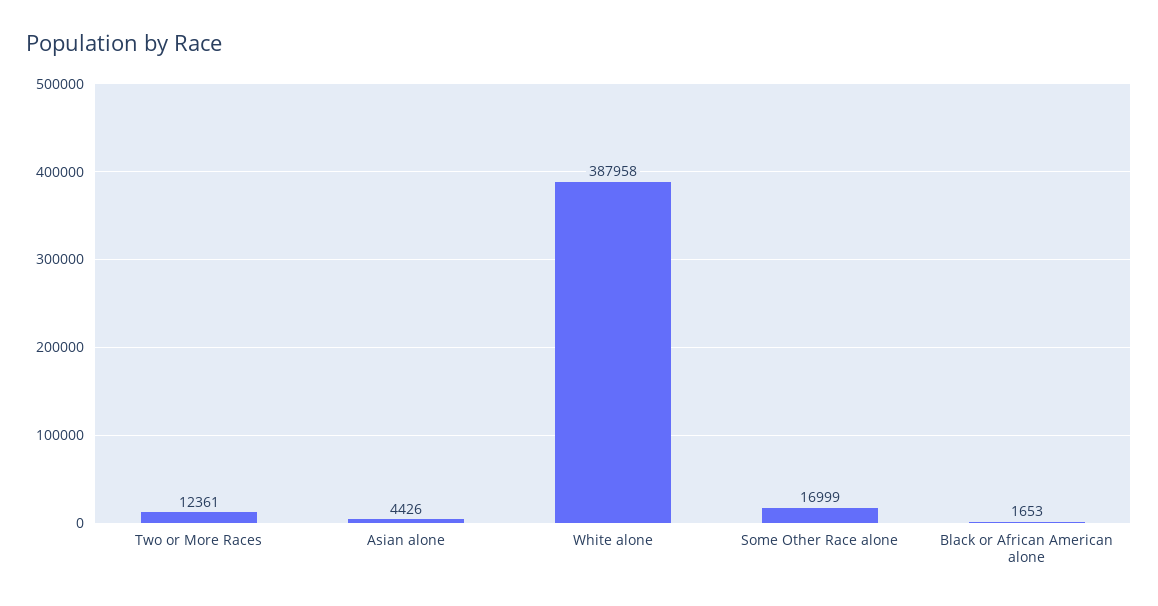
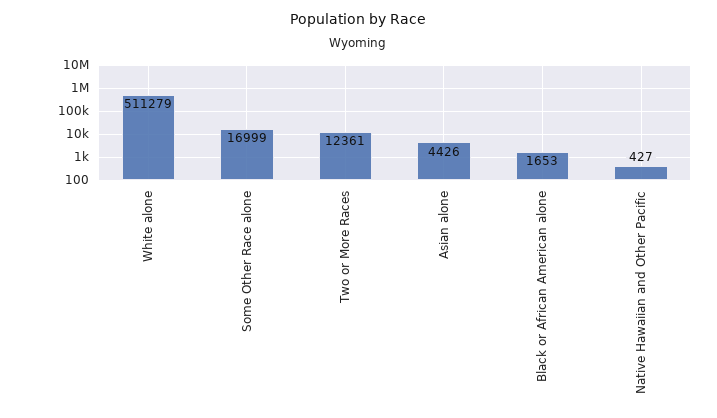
White alone: 387958 -> 511279
Native Hawaiian and Other Pacific: none -> 427

